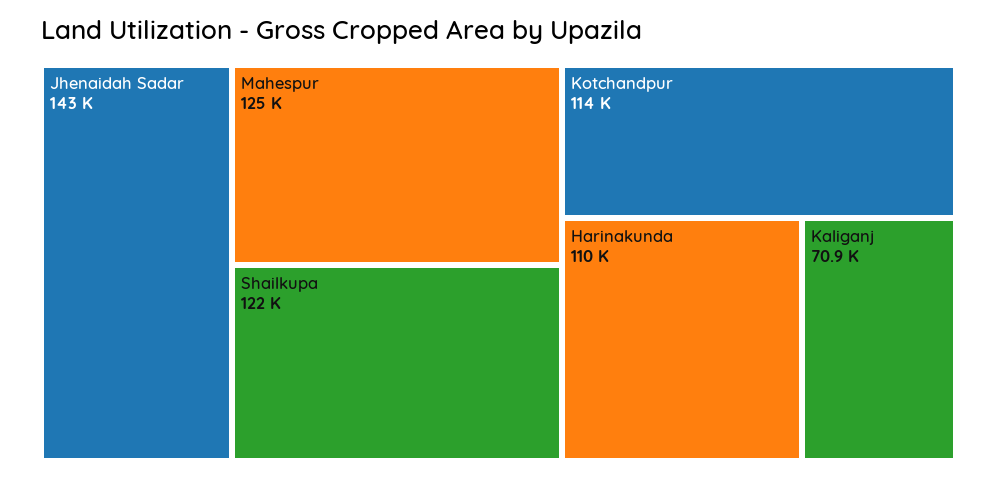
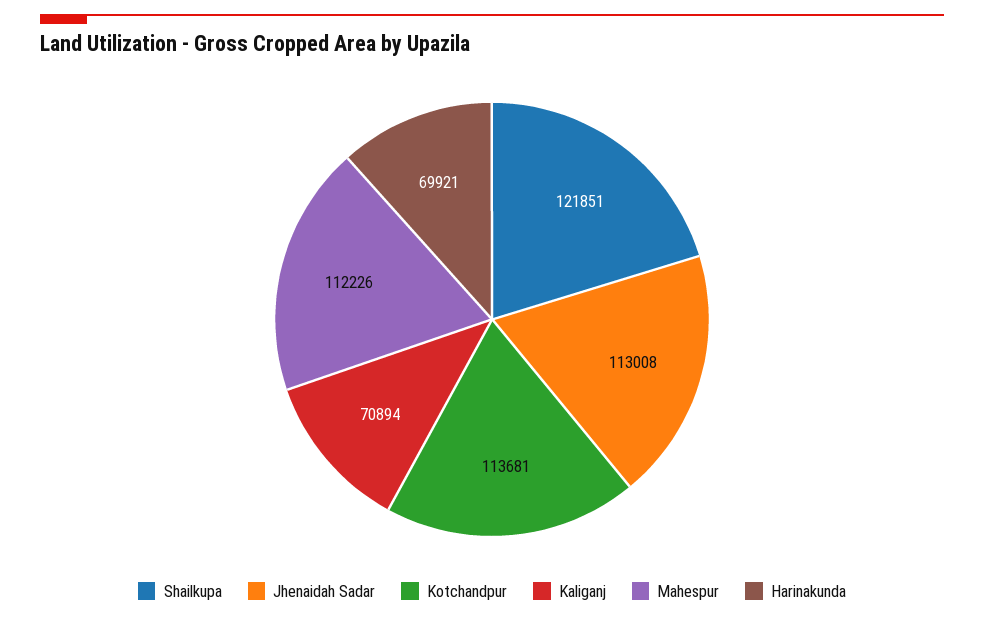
Jhenaidah Sadar: 143000 -> 113008
Mahespur: 125000 -> 112226
Harinakunda: 110000 -> 69921

